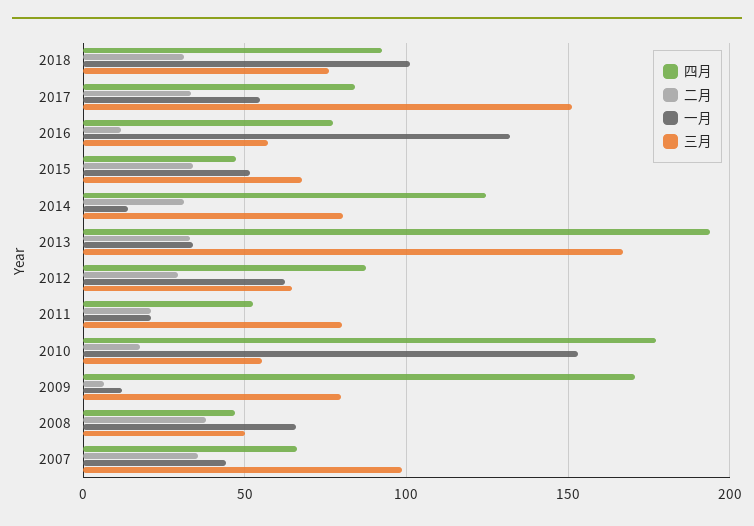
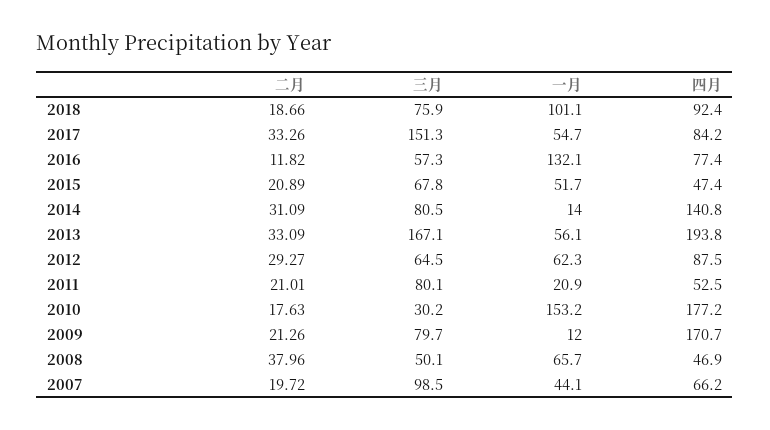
二月, 2018: 30 -> 18.66
二月, 2015: 35 -> 20.89
四月, 2014: 125 -> 140.8
一月, 2013: 35 -> 56.1
三月, 2010: 55 -> 30.2
二月, 2009: 5 -> 21.26
二月, 2007: 35 -> 19.72

